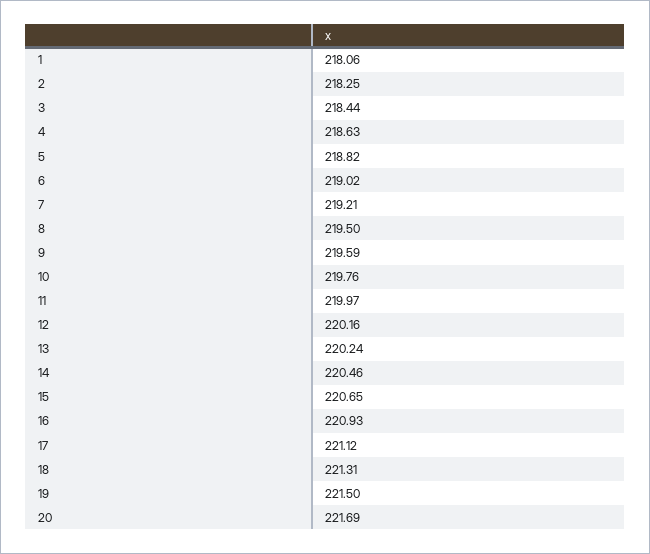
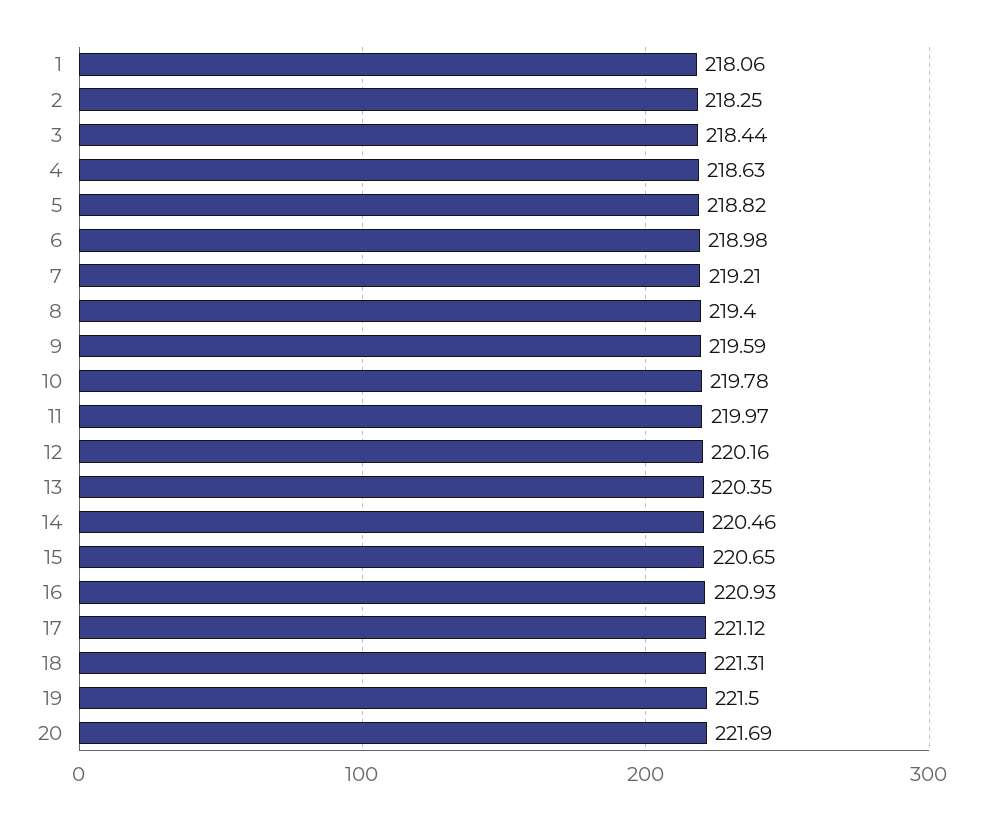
6: 219.02 -> 218.98
8: 219.5 -> 219.4
10: 219.76 -> 219.78
13: 220.24 -> 220.35

